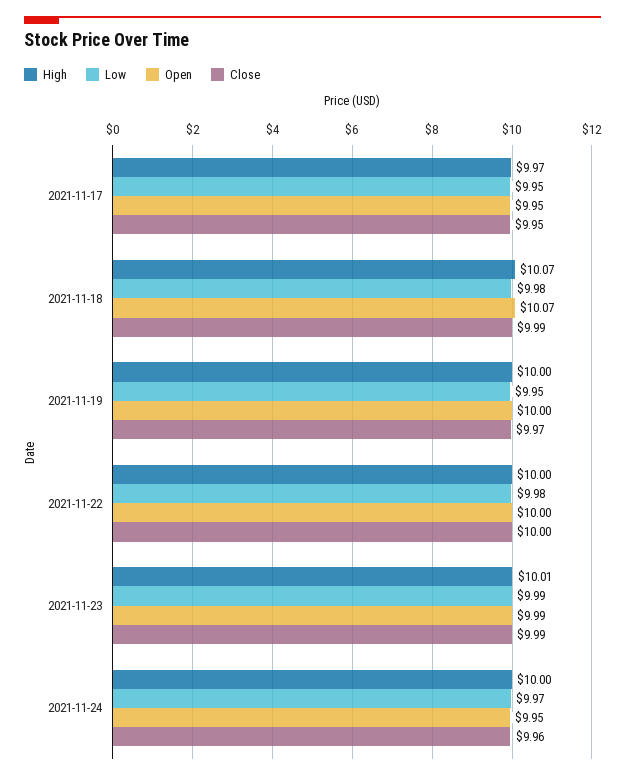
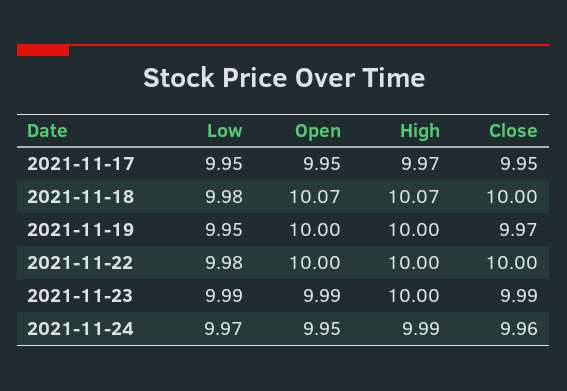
Close, 2021-11-18: 9.99 -> 10
High, 2021-11-23: 10.01 -> 10
High, 2021-11-24: 10 -> 9.99

